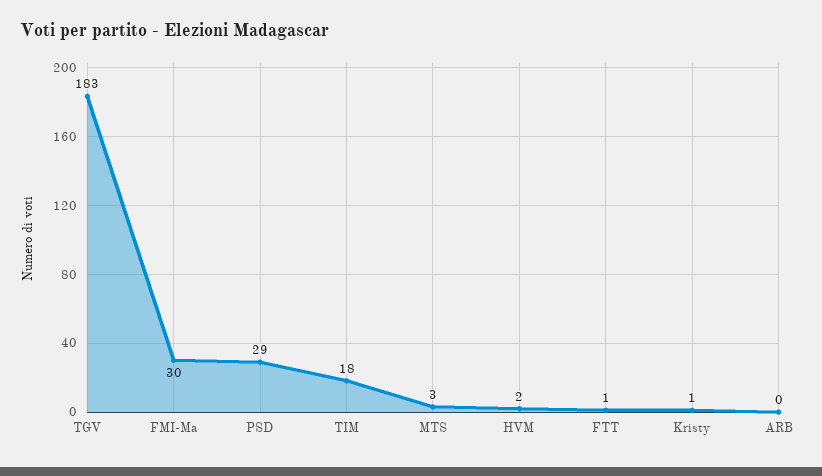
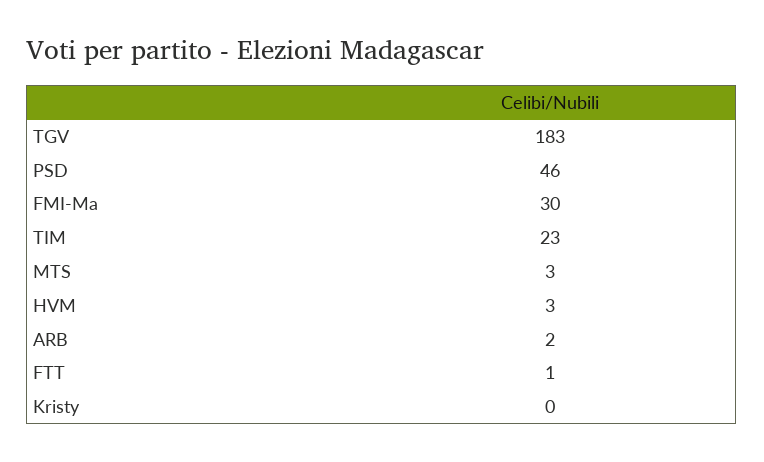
PSD: 29 -> 46
TIM: 18 -> 23
HVM: 2 -> 3
Kristy: 1 -> 0
ARB: 0 -> 2

